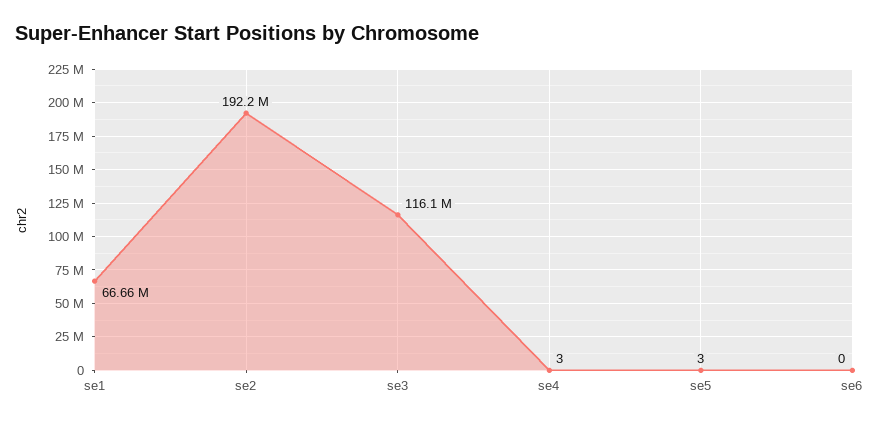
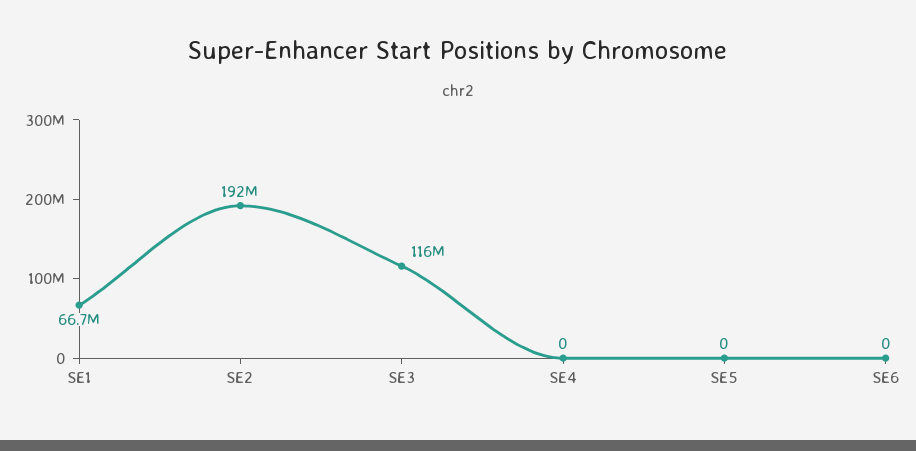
se4: 3 -> 0
se5: 3 -> 0

